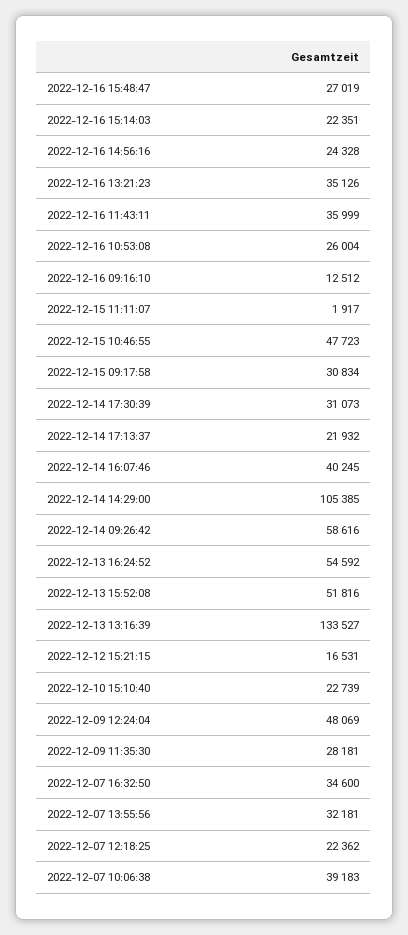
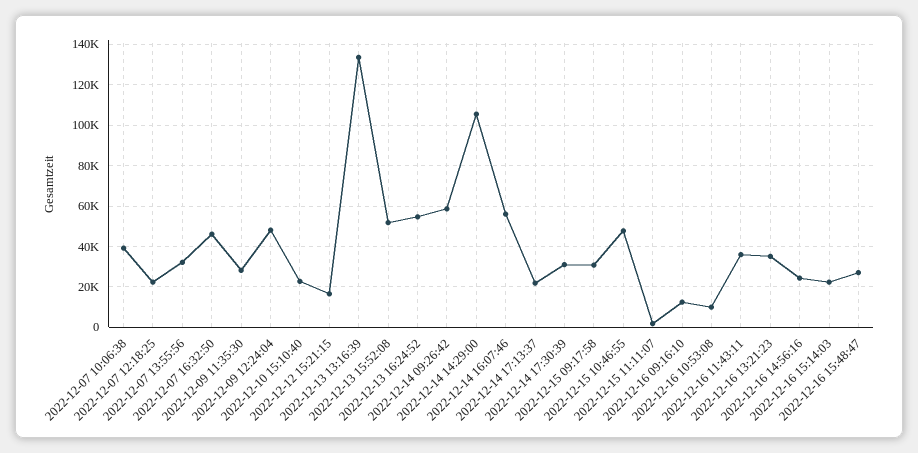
2022-12-16 10:53:08: 26004 -> 10000
2022-12-14 16:07:46: 40245 -> 55000
2022-12-07 16:32:50: 34600 -> 45000

